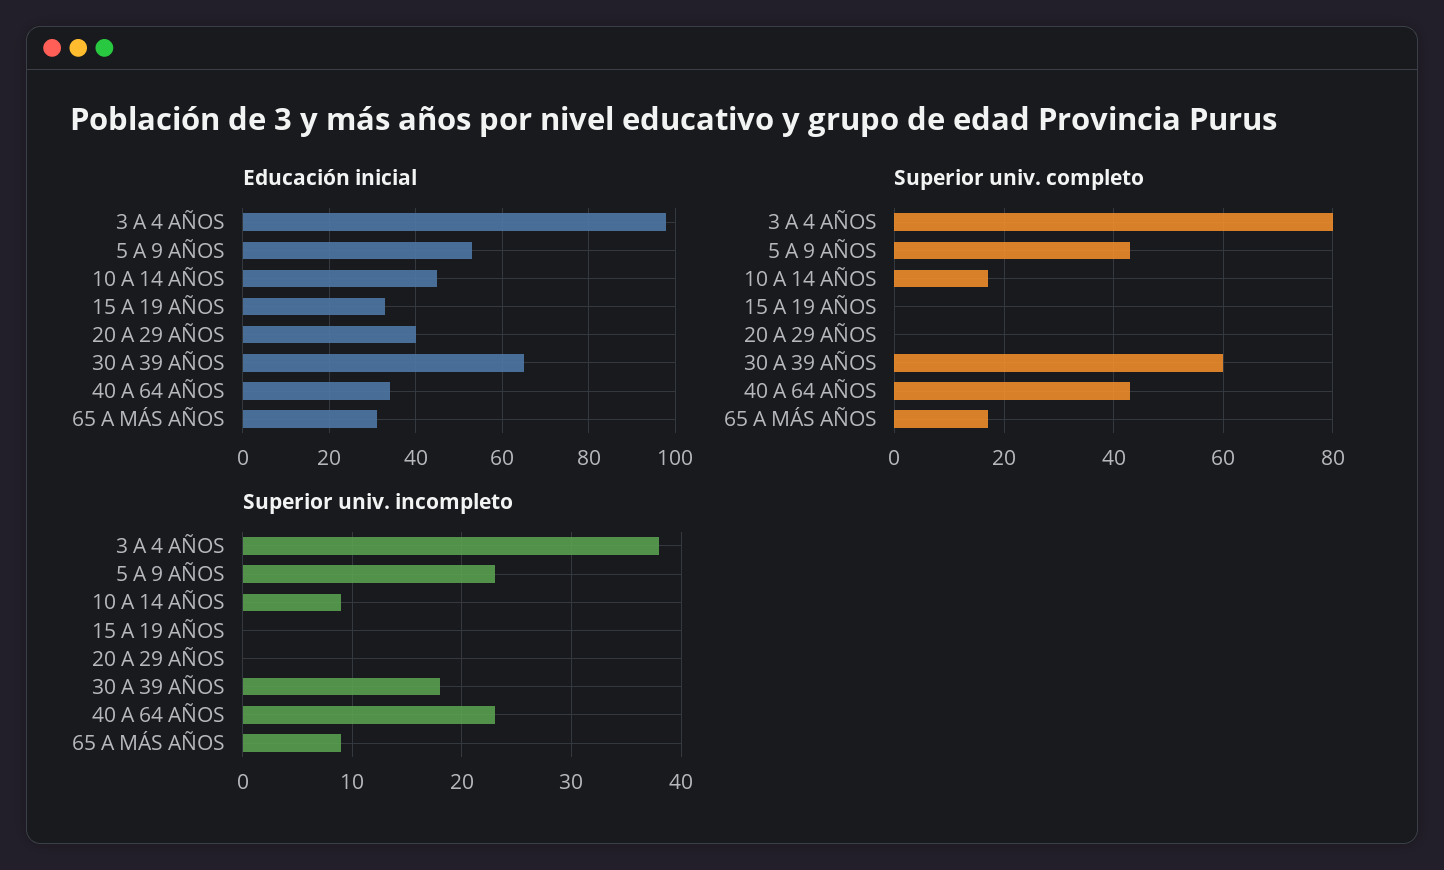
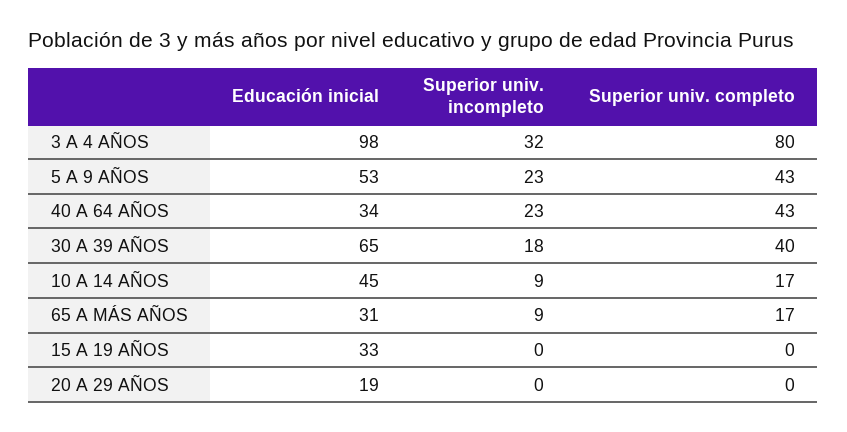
Educación inicial, 20 A 29 AÑOS: 40 -> 19
Superior univ. completo, 30 A 39 AÑOS: 60 -> 40
Superior univ. incompleto, 3 A 4 AÑOS: 38 -> 32

